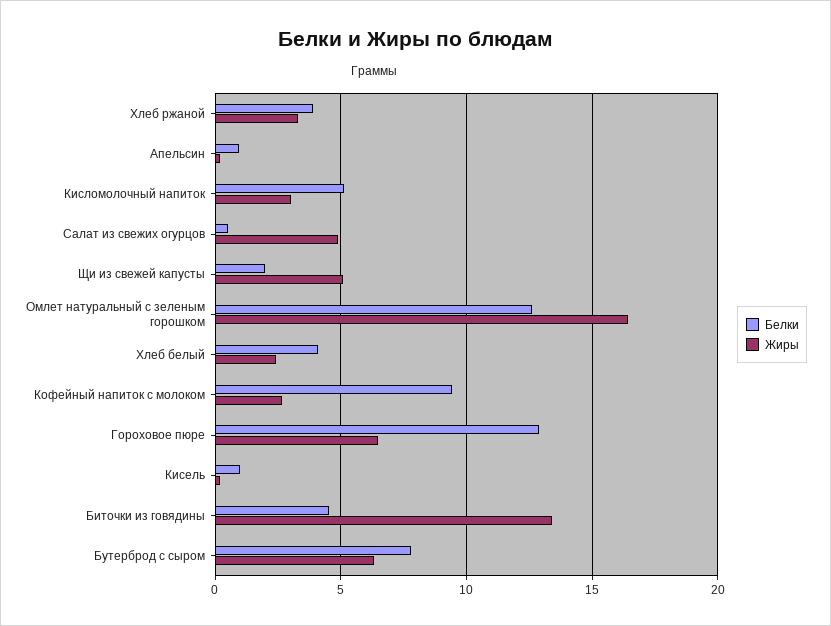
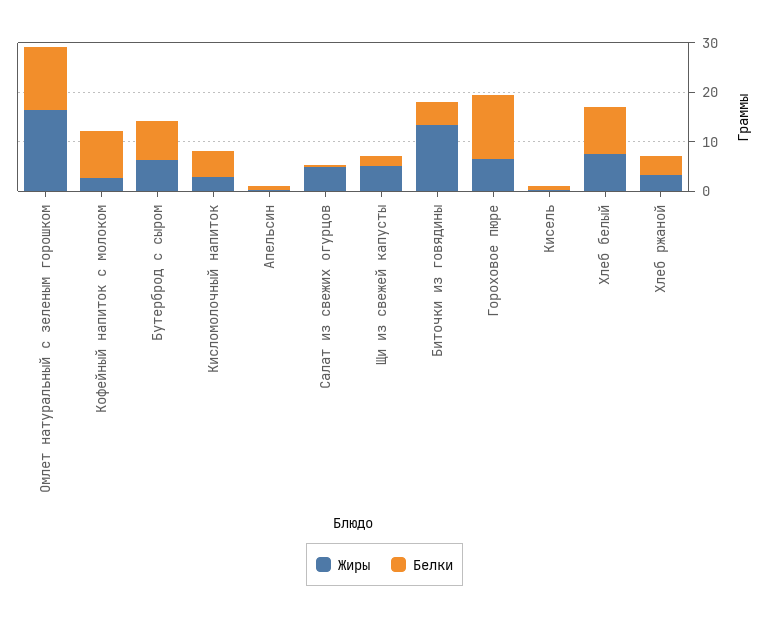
Белки, Хлеб белый: 4 -> 10
Жиры, Хлеб белый: 2.5 -> 8

